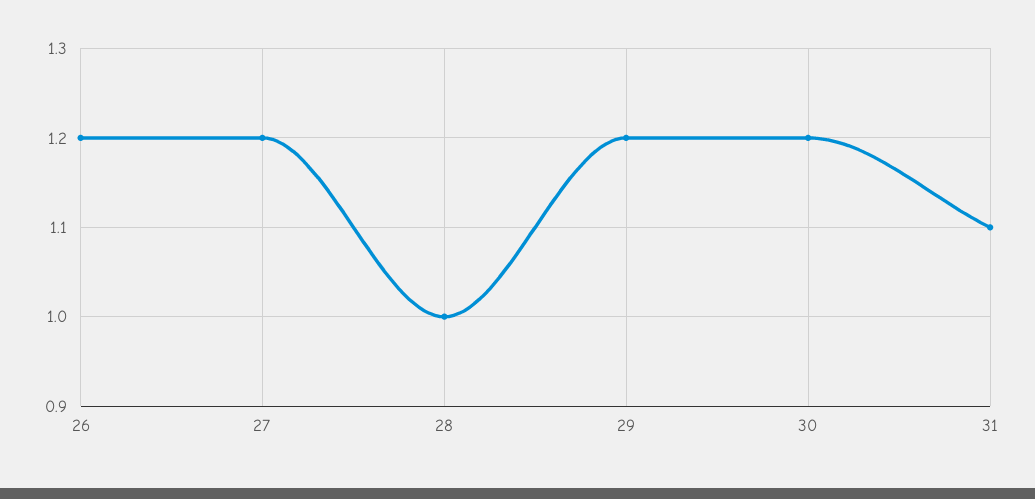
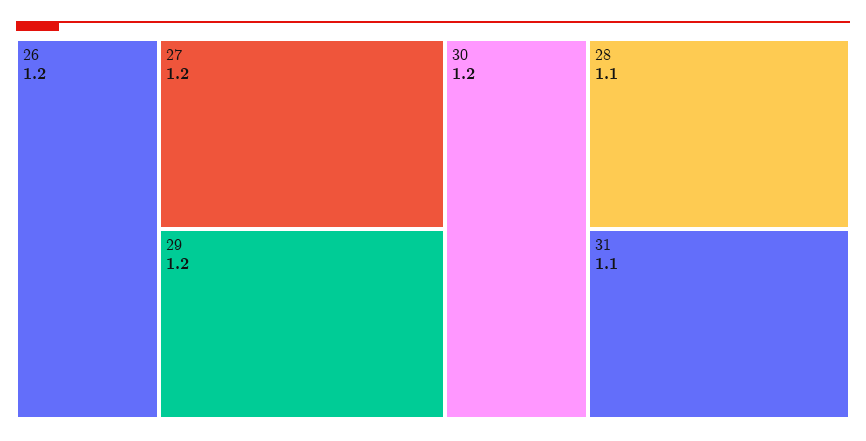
28: 1 -> 1.1

